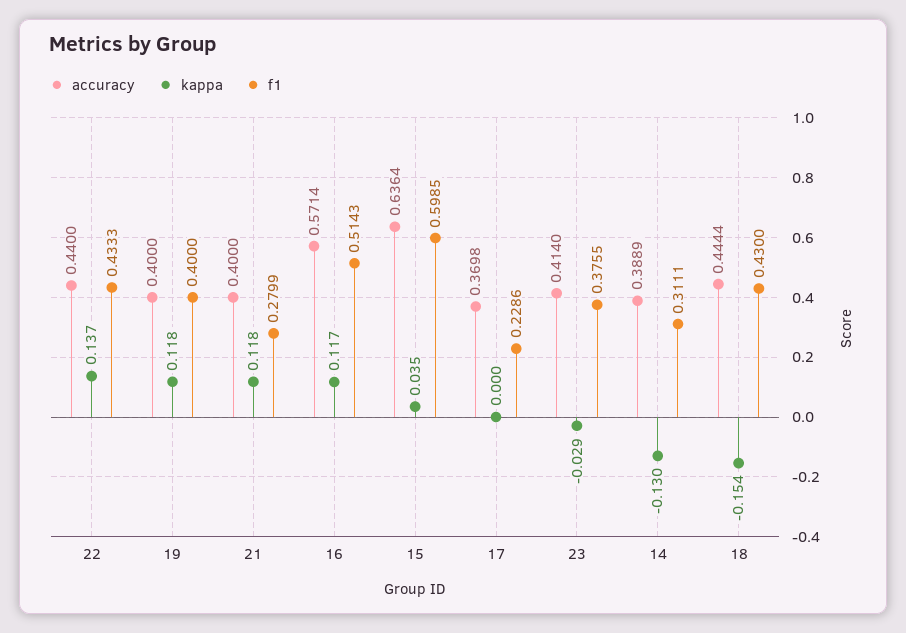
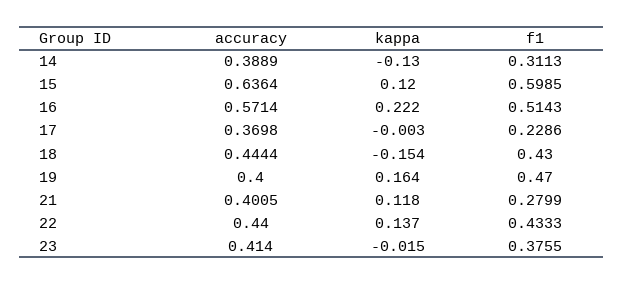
kappa, 19: 0.118 -> 0.164
f1, 19: 0.4 -> 0.47
accuracy, 21: 0.4 -> 0.4005
kappa, 16: 0.117 -> 0.222
kappa, 15: 0.035 -> 0.12
kappa, 17: 0 -> -0.003
kappa, 23: -0.029 -> -0.015
f1, 14: 0.3111 -> 0.3113

